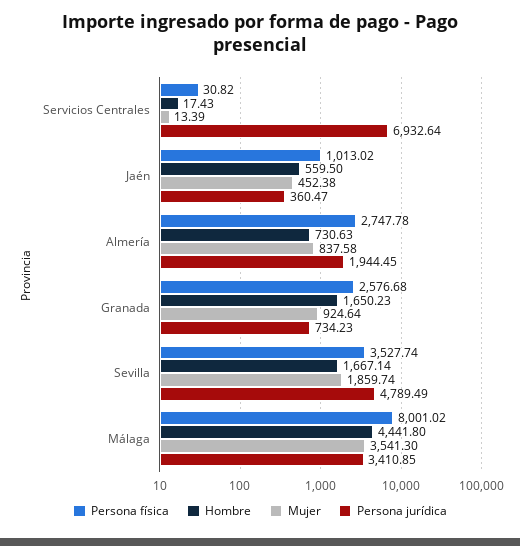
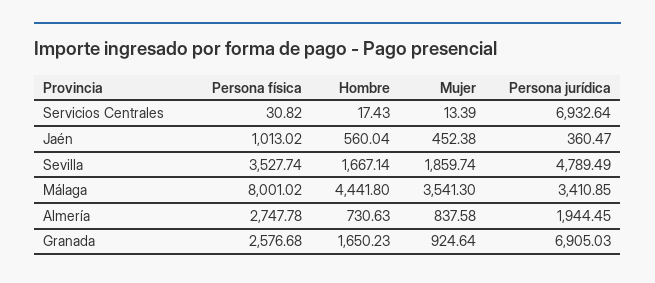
Hombre, Jaén: 559.5 -> 560.04
Persona jurídica, Granada: 734.23 -> 6905.03

